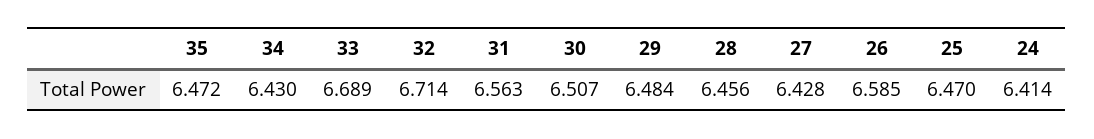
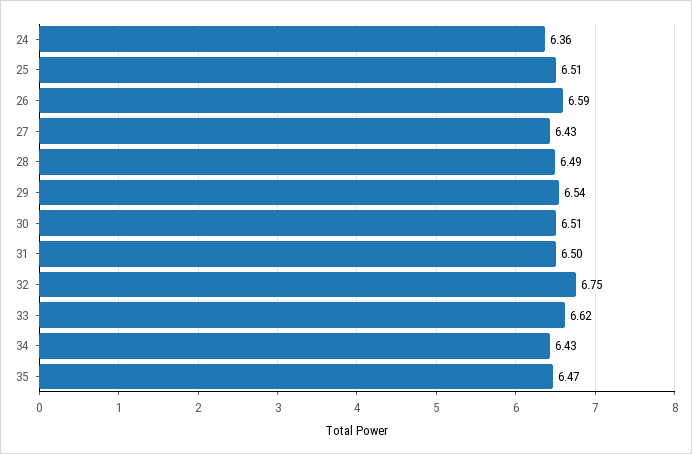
33: 6.689 -> 6.62
32: 6.714 -> 6.75
31: 6.563 -> 6.5
29: 6.484 -> 6.54
28: 6.456 -> 6.49
25: 6.47 -> 6.51
24: 6.414 -> 6.36

